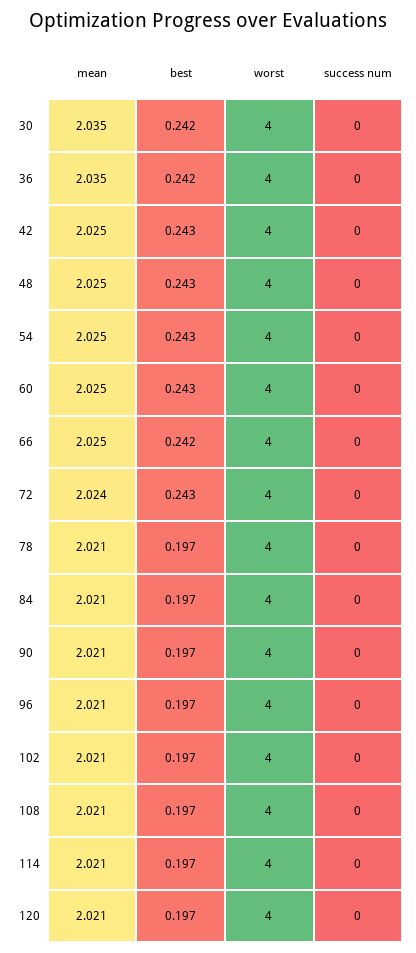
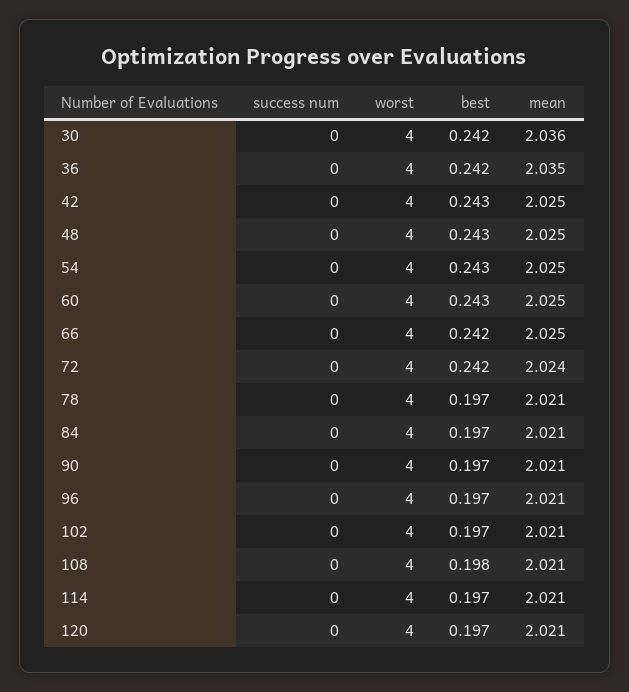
mean, 30: 2.035 -> 2.036
best, 72: 0.243 -> 0.242
best, 108: 0.197 -> 0.198

